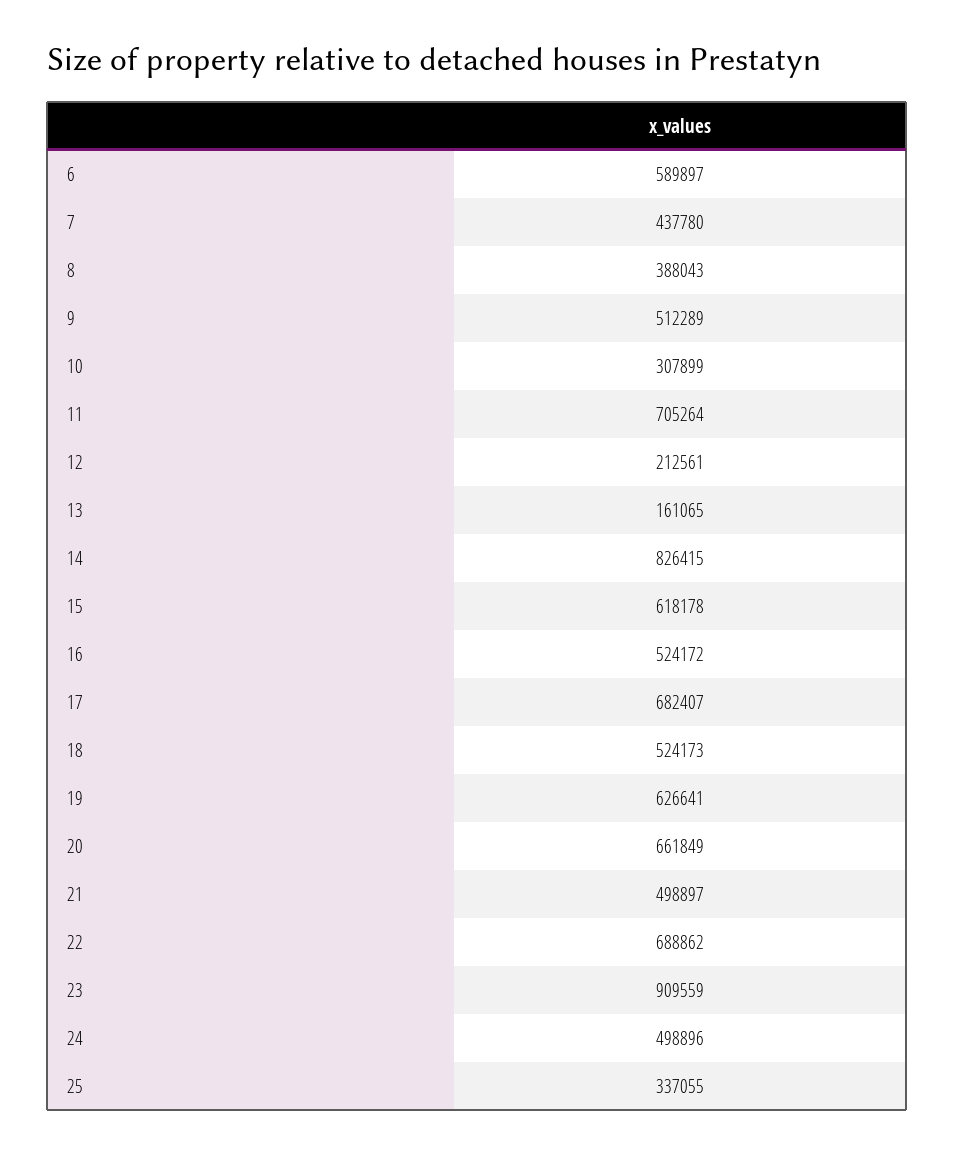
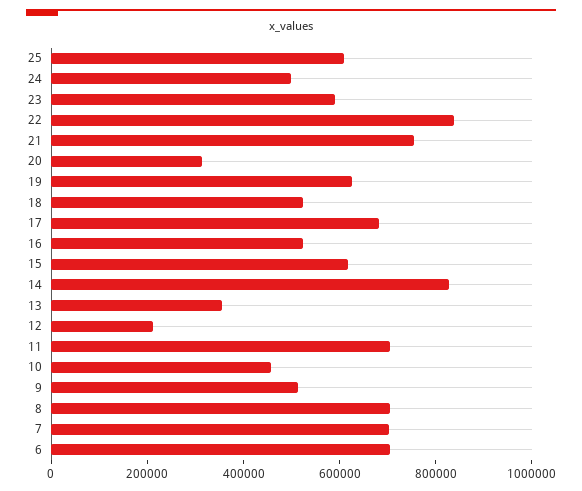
6: 589897 -> 700000
7: 437780 -> 700000
8: 388043 -> 700000
10: 307899 -> 450000
13: 161065 -> 350000
20: 661849 -> 300000
21: 498897 -> 750000
22: 688862 -> 850000
23: 909559 -> 600000
25: 337055 -> 600000

